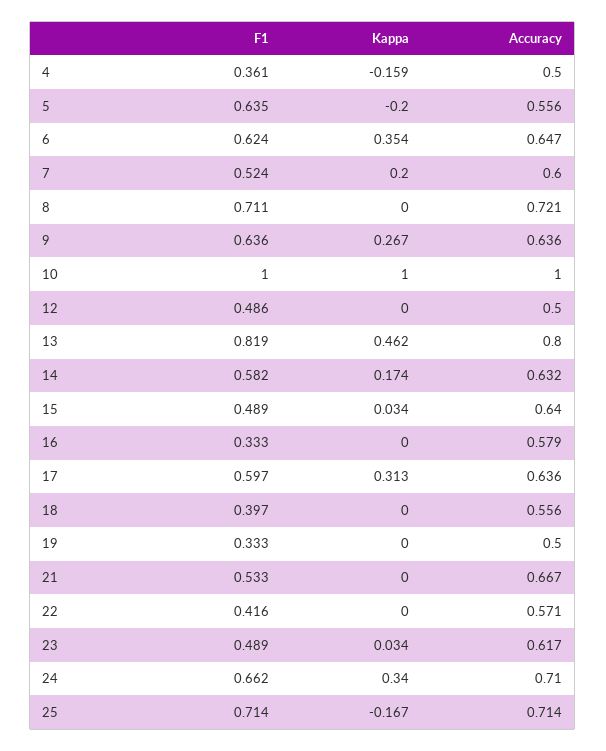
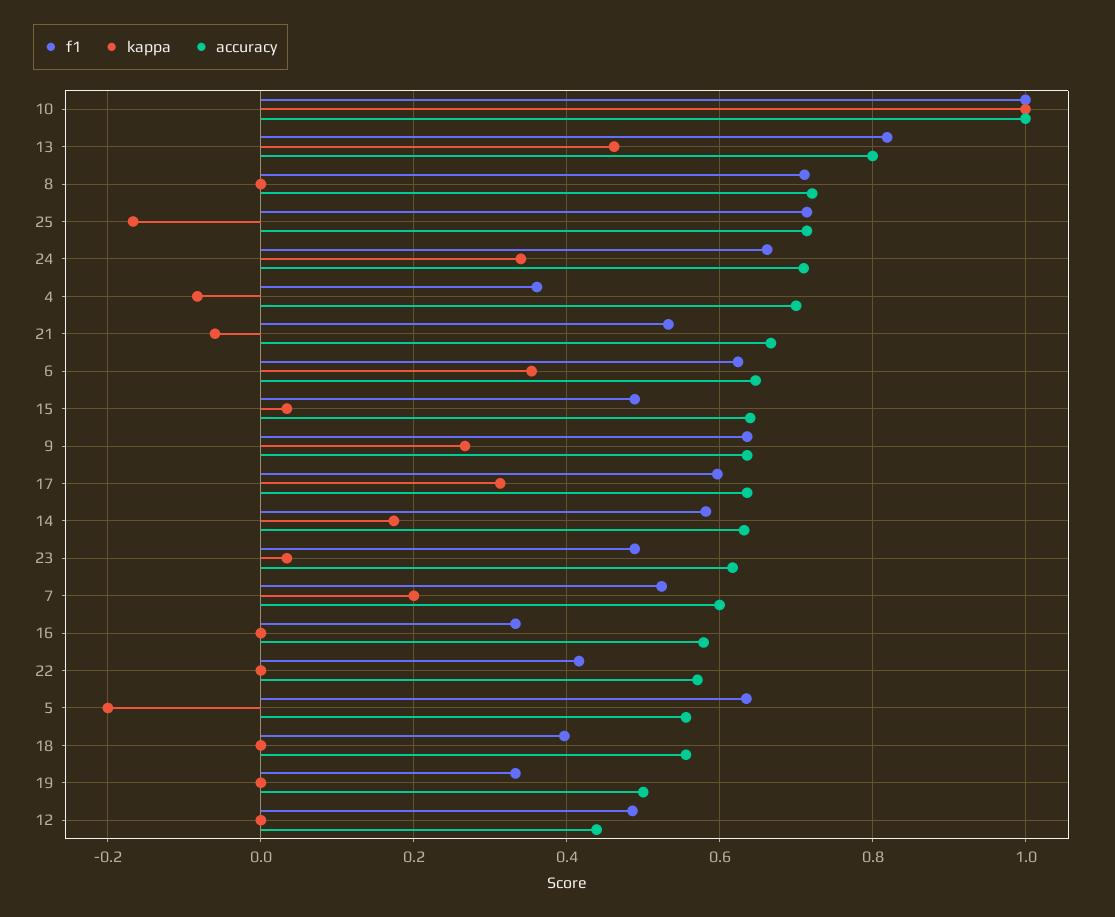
Kappa, 4: -0.159 -> -0.08
Accuracy, 4: 0.5 -> 0.7
Accuracy, 12: 0.5 -> 0.44
Kappa, 21: 0 -> -0.06

